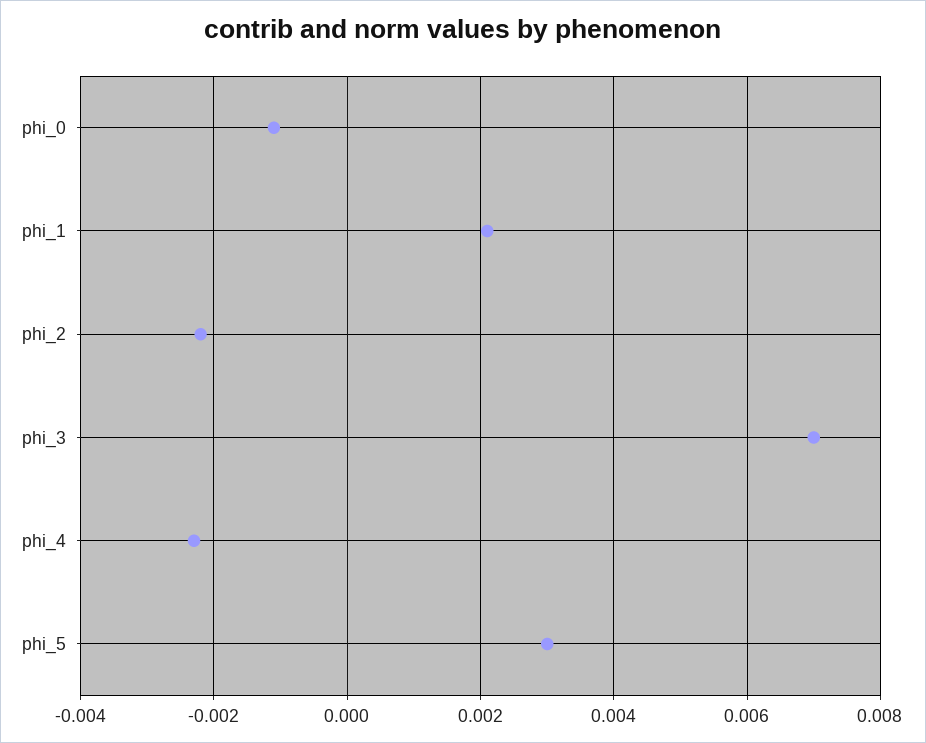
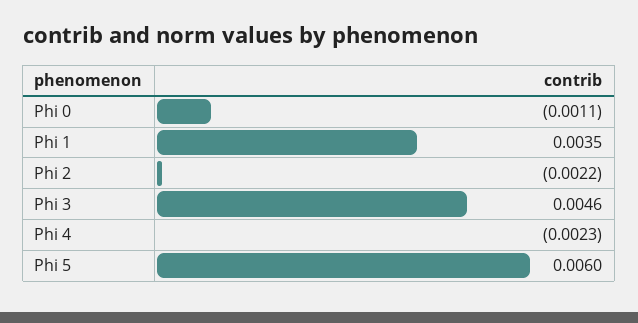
phi_1: 0.002 -> 0.0035
phi_3: 0.007 -> 0.0046
phi_5: 0.003 -> 0.006

